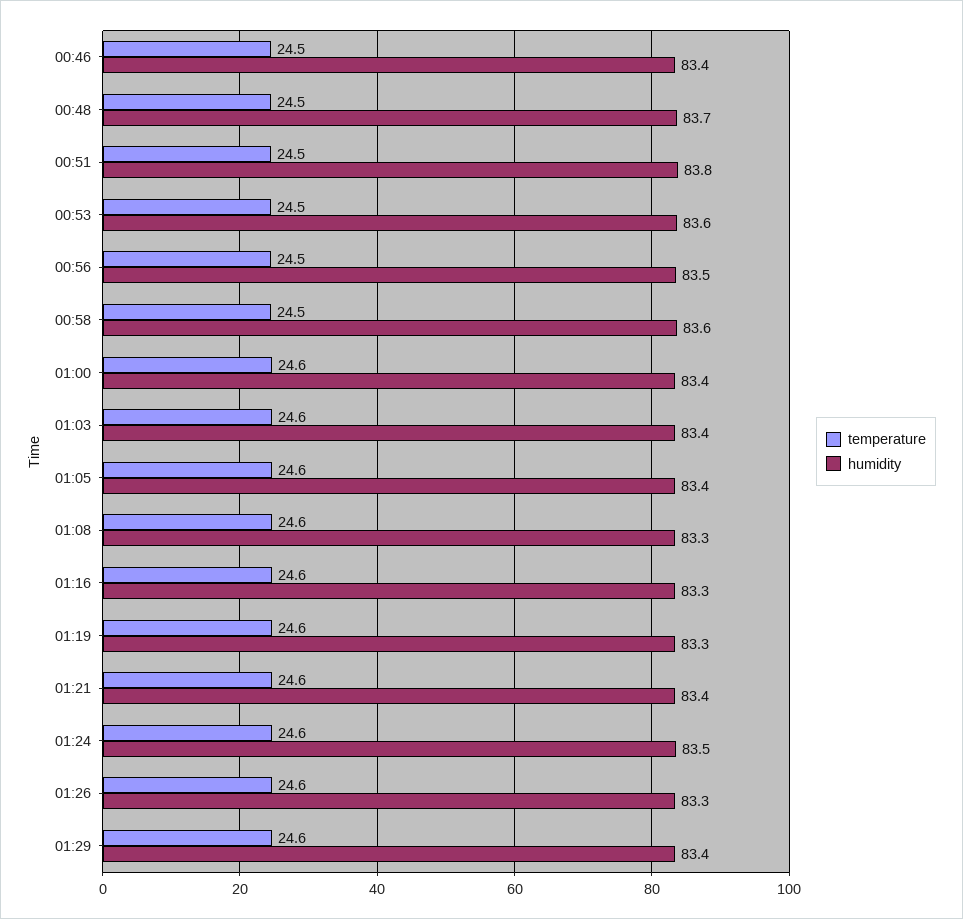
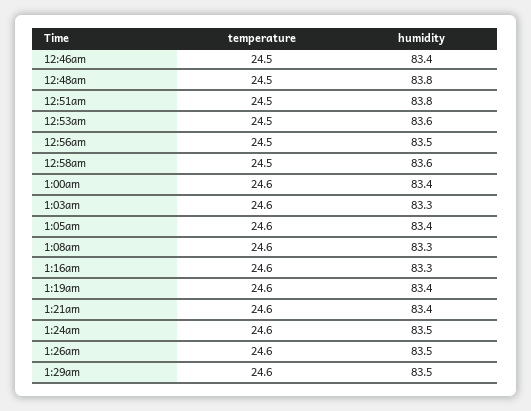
humidity, 00:48: 83.7 -> 83.8
humidity, 01:03: 83.4 -> 83.3
humidity, 01:19: 83.3 -> 83.4
humidity, 01:26: 83.3 -> 83.5
humidity, 01:29: 83.4 -> 83.5

